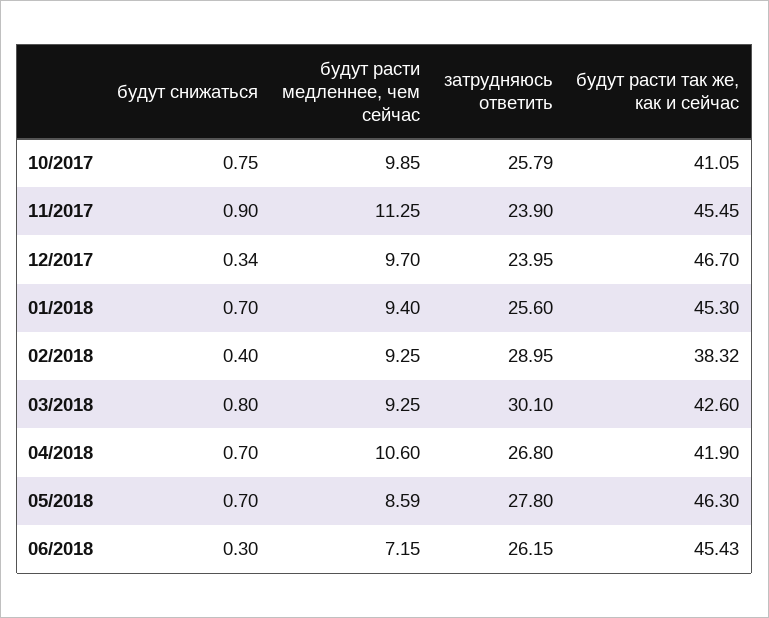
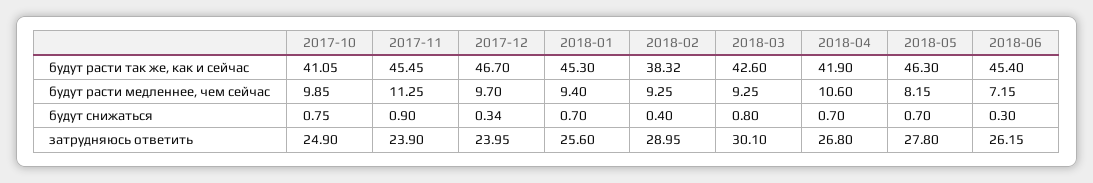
затрудняюсь ответить, 10/2017: 25.79 -> 24.9
будут расти медленнее, чем сейчас, 05/2018: 8.59 -> 8.15
будут расти так же, как и сейчас, 06/2018: 45.43 -> 45.4

